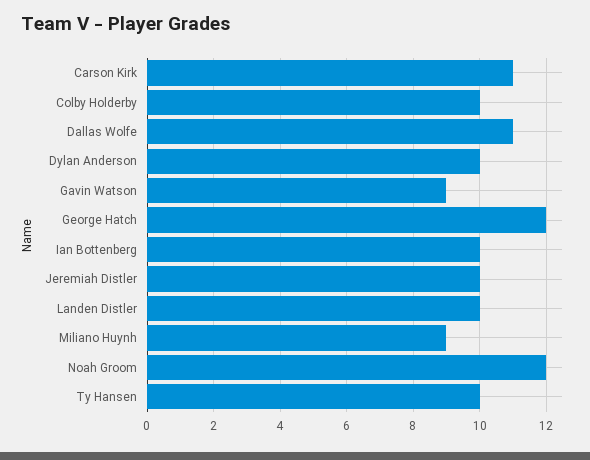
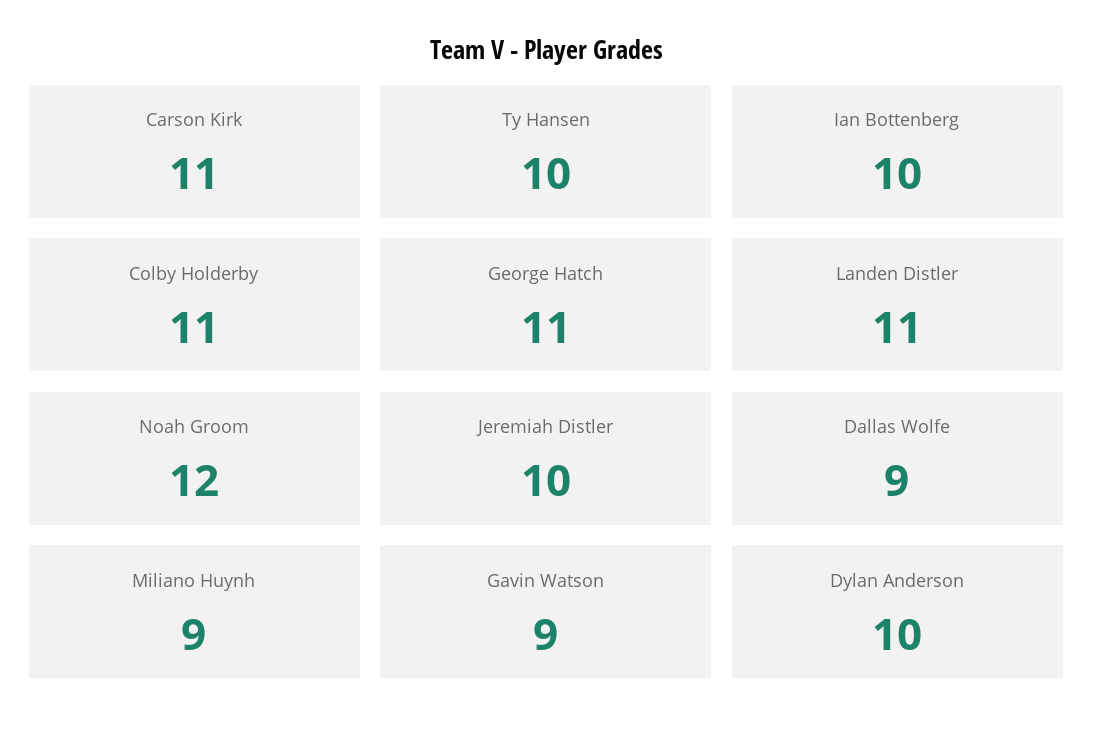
Colby Holderby: 10 -> 11
Dallas Wolfe: 11 -> 9
George Hatch: 12 -> 11
Landen Distler: 10 -> 11

